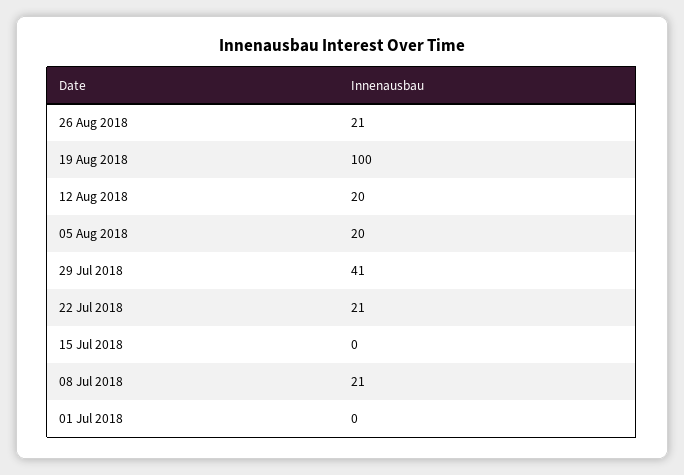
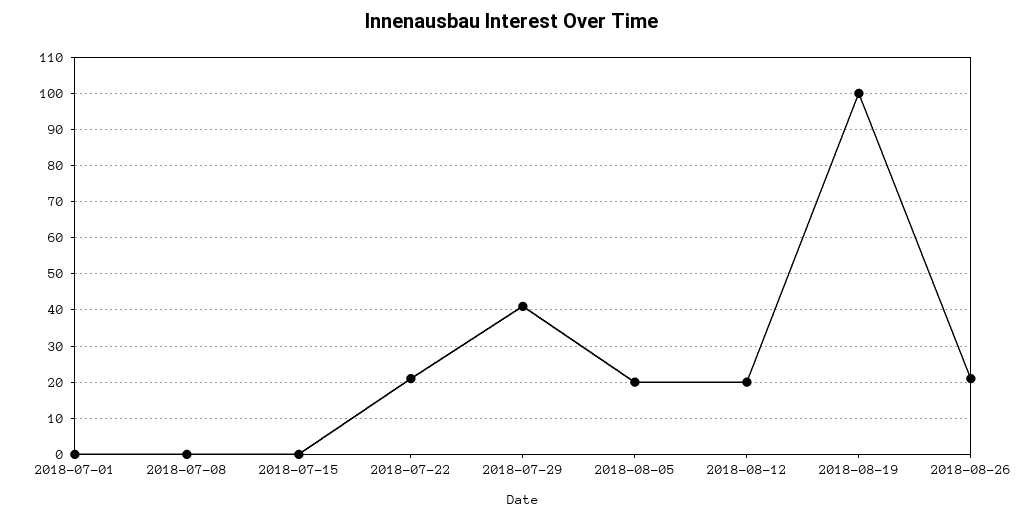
08 Jul 2018: 21 -> 0

